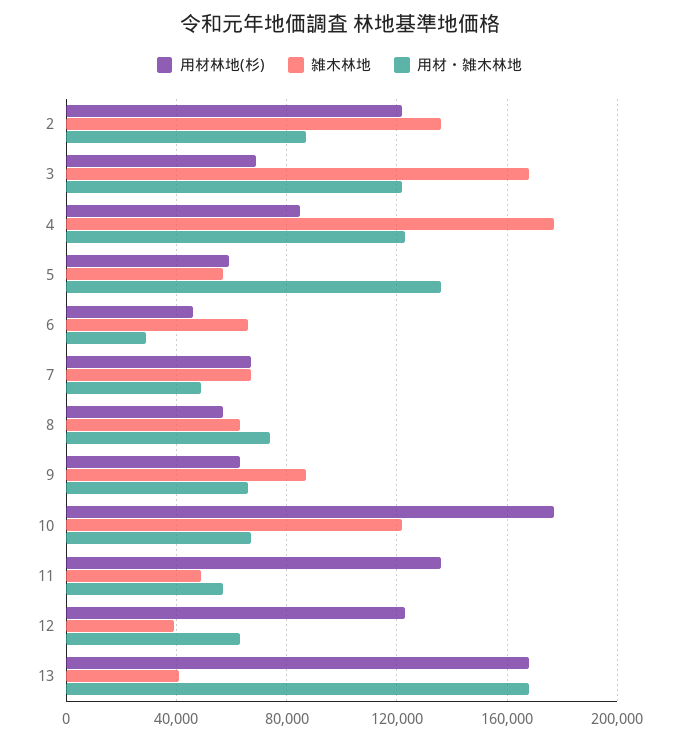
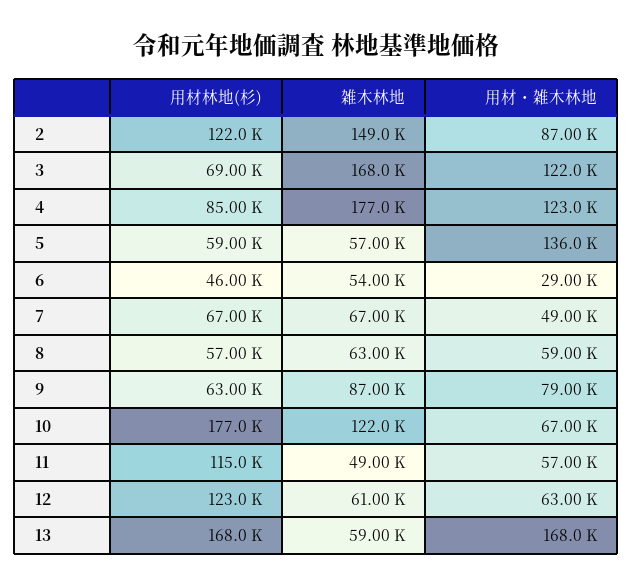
雑木林地, 2: 135000 -> 149000
雑木林地, 6: 65000 -> 54000
用材・雑木林地, 8: 75000 -> 59000
用材・雑木林地, 9: 65000 -> 79000
用材林地(杉), 11: 135000 -> 115000
雑木林地, 12: 40000 -> 61000
雑木林地, 13: 40000 -> 59000

